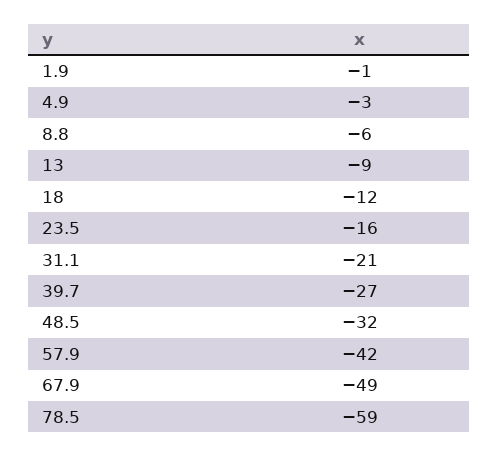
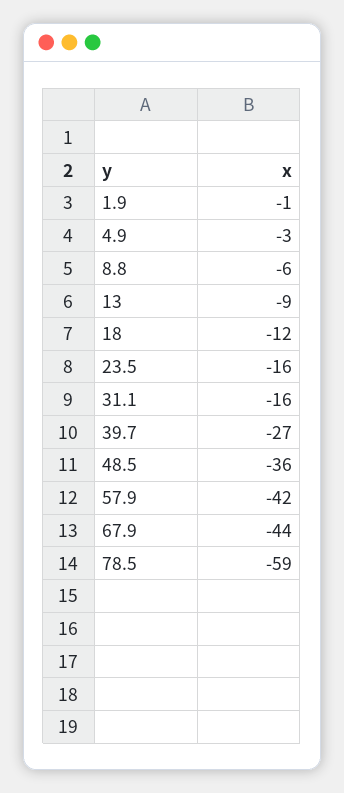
31.1: -21 -> -16
48.5: -32 -> -36
67.9: -49 -> -44

